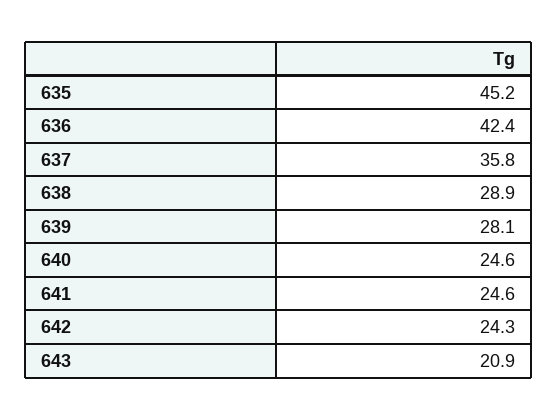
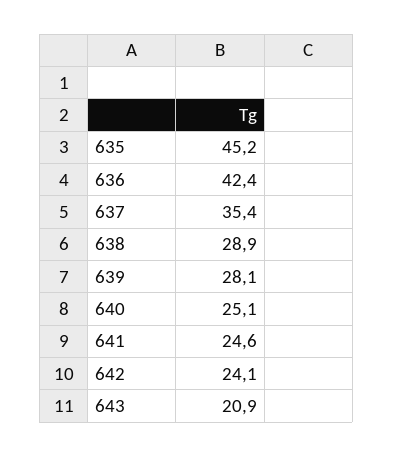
637: 35.8 -> 35.4
640: 24.6 -> 25.1
642: 24.3 -> 24.1

